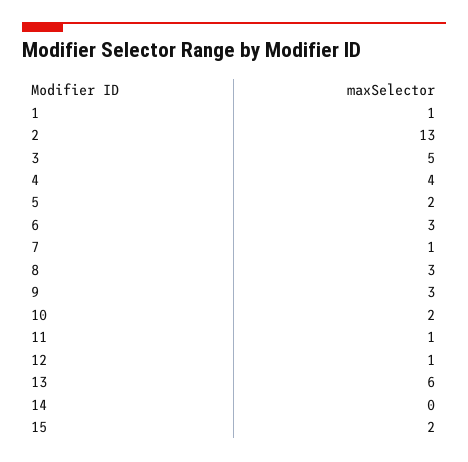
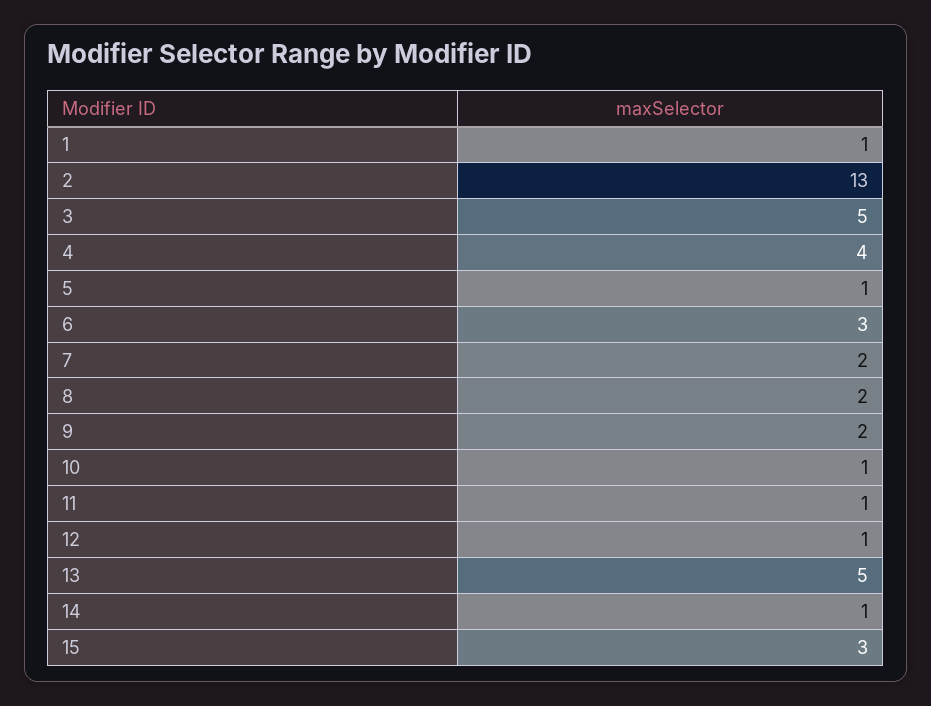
5: 2 -> 1
7: 1 -> 2
8: 3 -> 2
9: 3 -> 2
10: 2 -> 1
13: 6 -> 5
14: 0 -> 1
15: 2 -> 3

